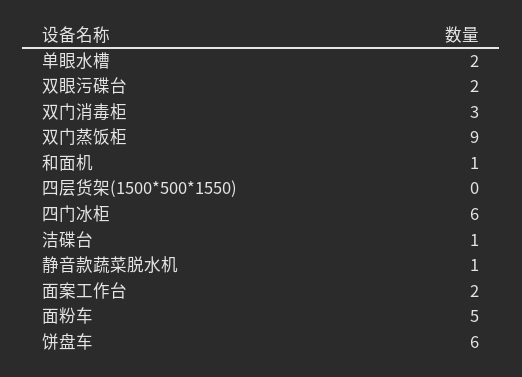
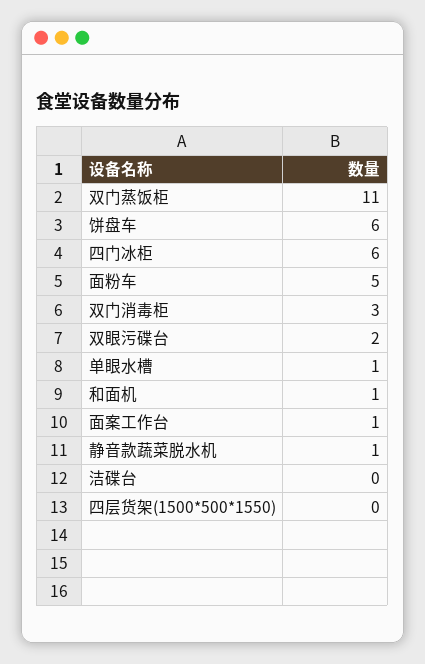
单眼水槽: 2 -> 1
双门蒸饭柜: 9 -> 11
洁碟台: 1 -> 0
面案工作台: 2 -> 1

